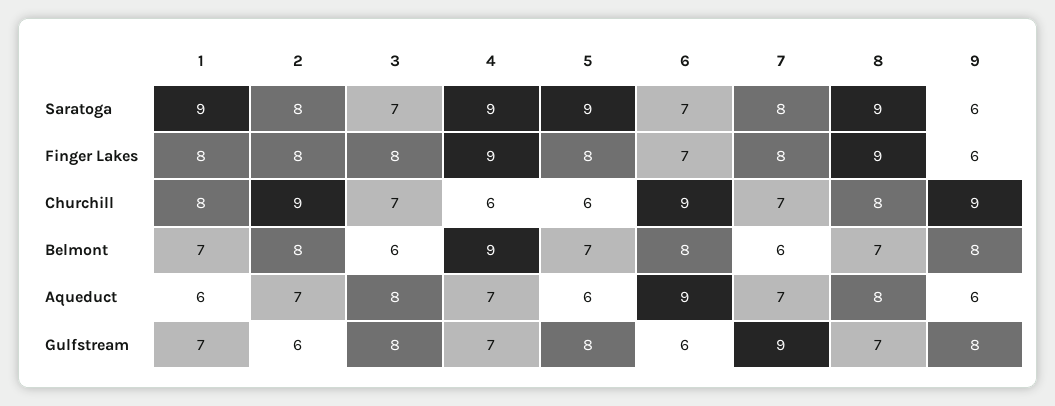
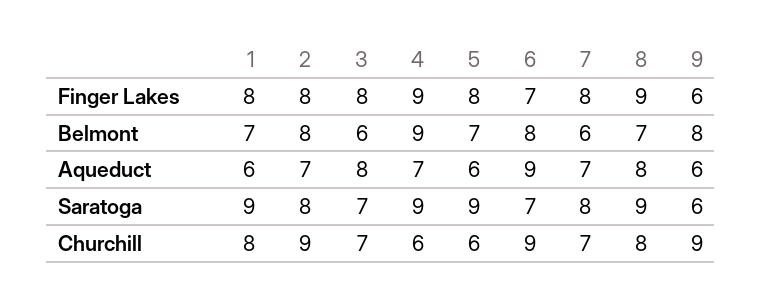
1, Gulfstream: 7 -> none
2, Gulfstream: 6 -> none
3, Gulfstream: 8 -> none
4, Gulfstream: 7 -> none
5, Gulfstream: 8 -> none
6, Gulfstream: 6 -> none
7, Gulfstream: 9 -> none
8, Gulfstream: 7 -> none
9, Gulfstream: 8 -> none

